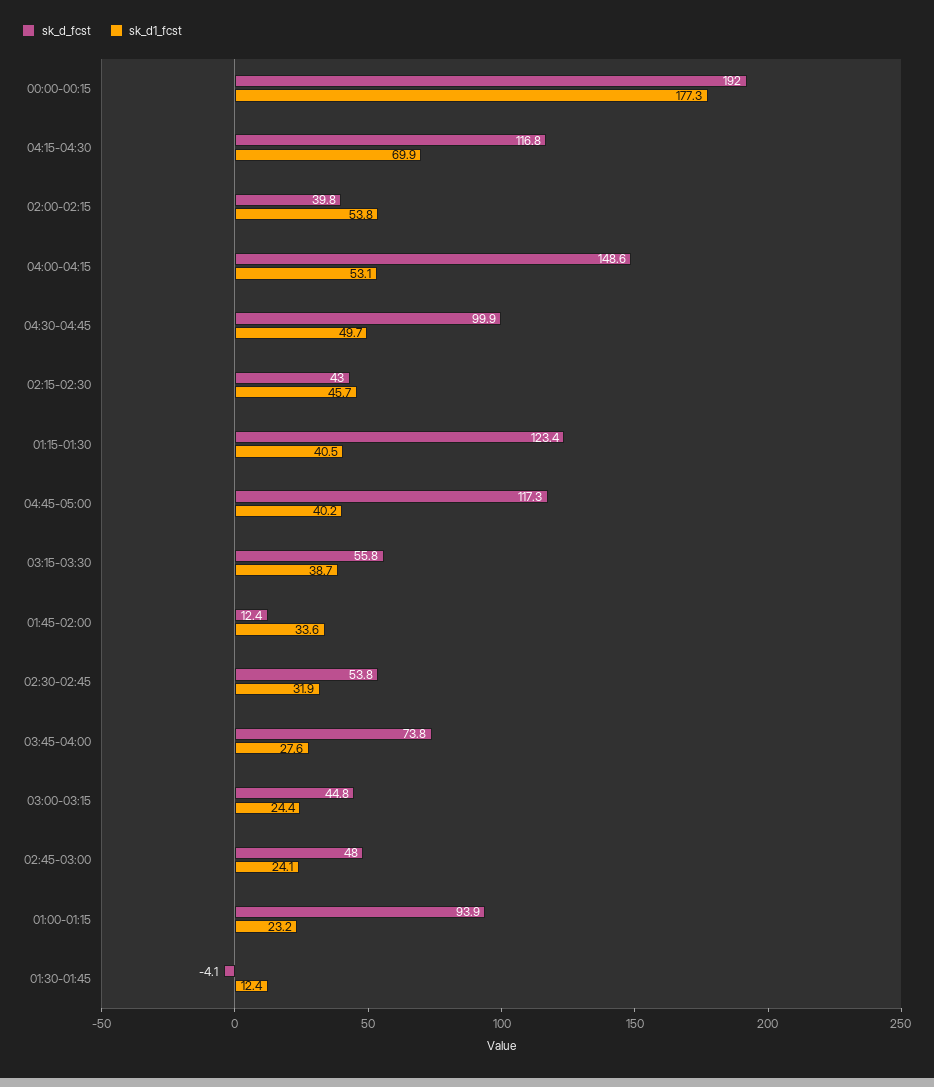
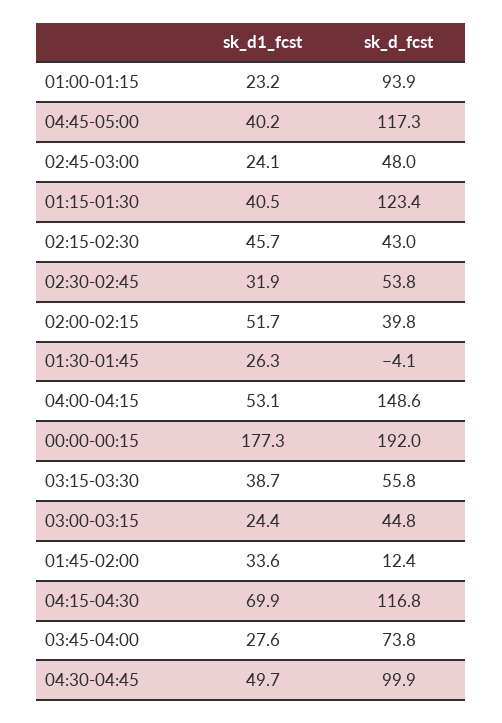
sk_d1_fcst, 02:00-02:15: 53.8 -> 51.7
sk_d1_fcst, 01:30-01:45: 12.4 -> 26.3

